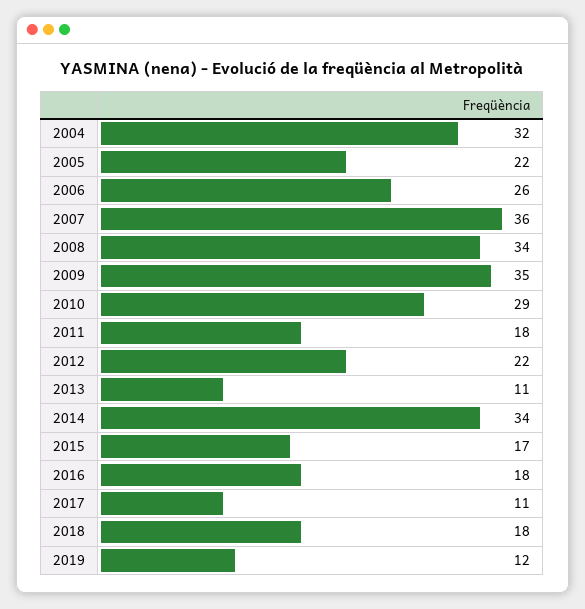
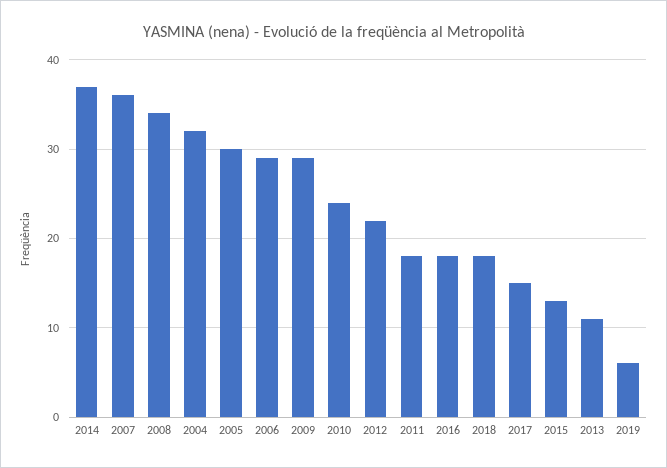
2005: 22 -> 30
2006: 26 -> 29
2009: 35 -> 29
2010: 29 -> 24
2014: 34 -> 37
2015: 17 -> 13
2017: 11 -> 15
2019: 12 -> 6

